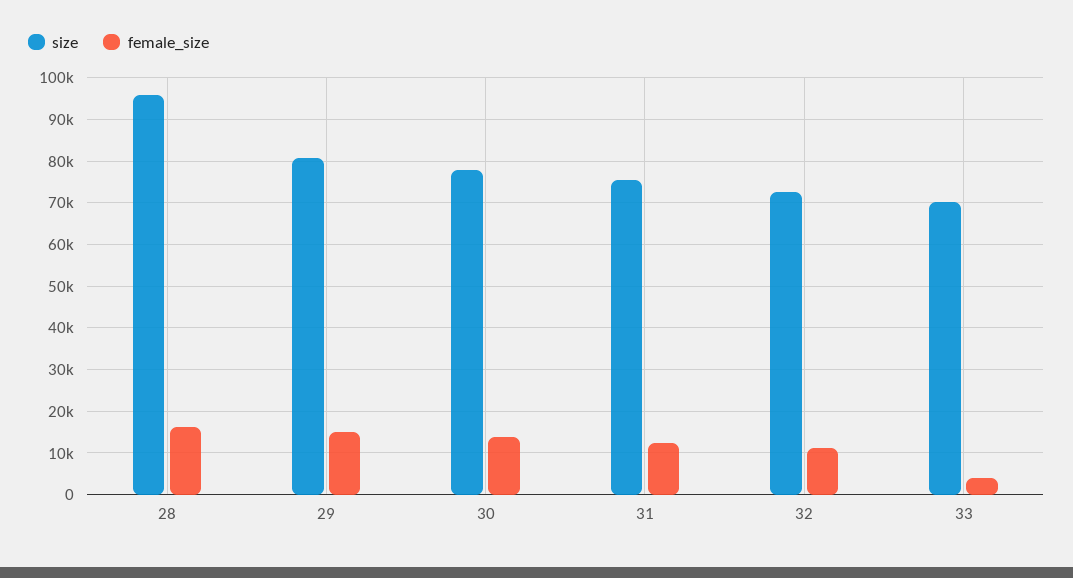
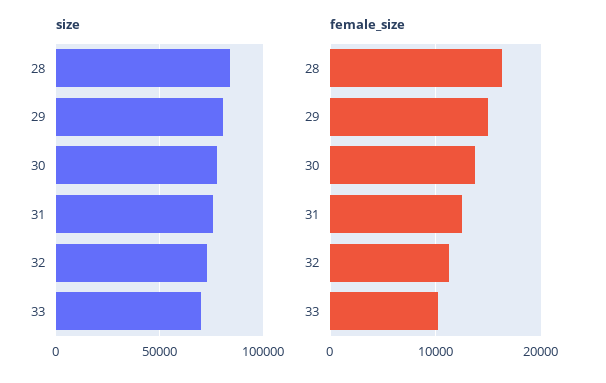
size, 28: 96000 -> 85000
female_size, 33: 4000 -> 10000

